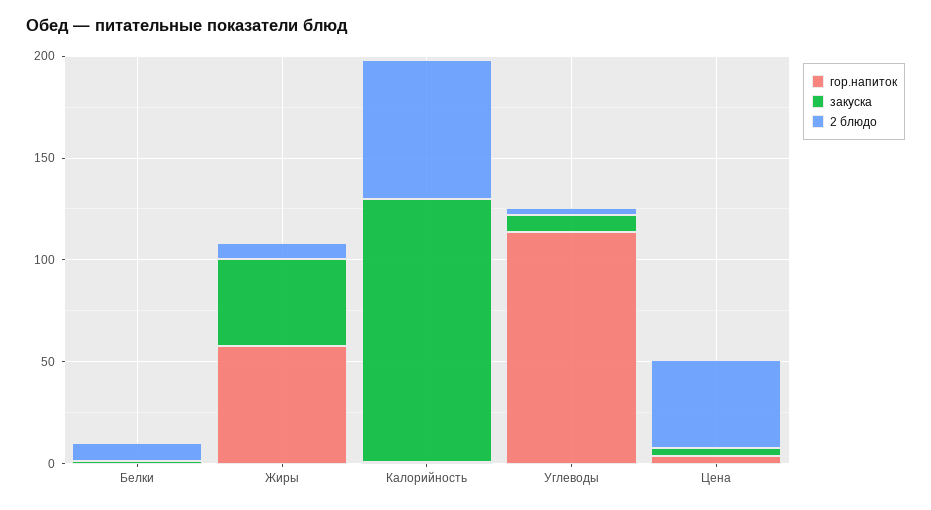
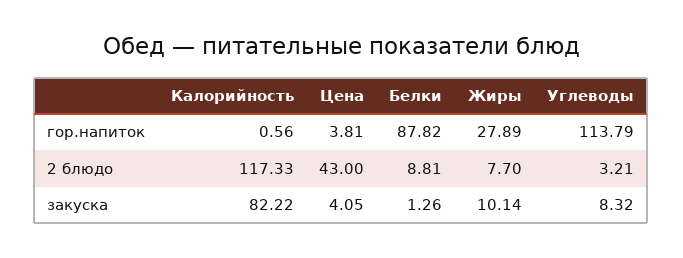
гор.напиток, Белки: 0 -> 87.82
гор.напиток, Жиры: 60 -> 27.89
закуска, Жиры: 40 -> 10.14
закуска, Калорийность: 130 -> 82.22
2 блюдо, Калорийность: 70 -> 117.33

